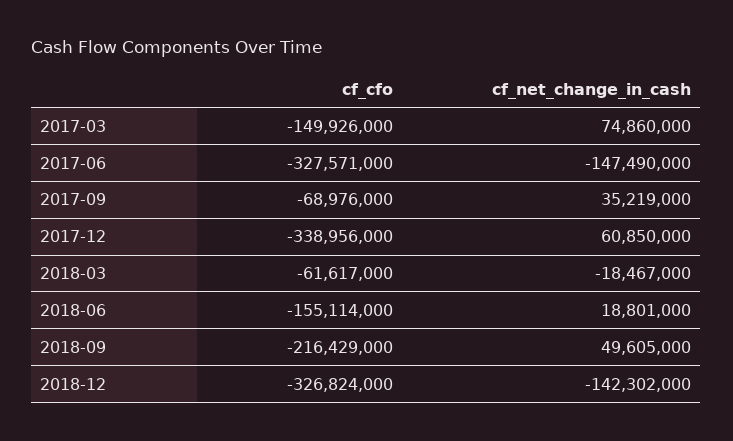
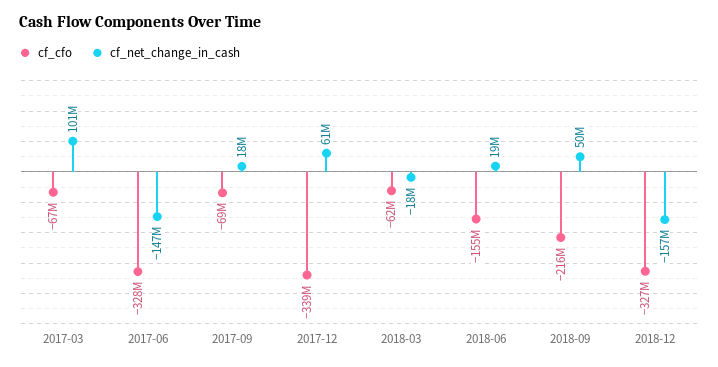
cf_cfo, 2017-03: -149926000 -> -67000000
cf_net_change_in_cash, 2017-03: 74860000 -> 101000000
cf_net_change_in_cash, 2017-09: 35219000 -> 18000000
cf_net_change_in_cash, 2018-12: -142302000 -> -157000000

